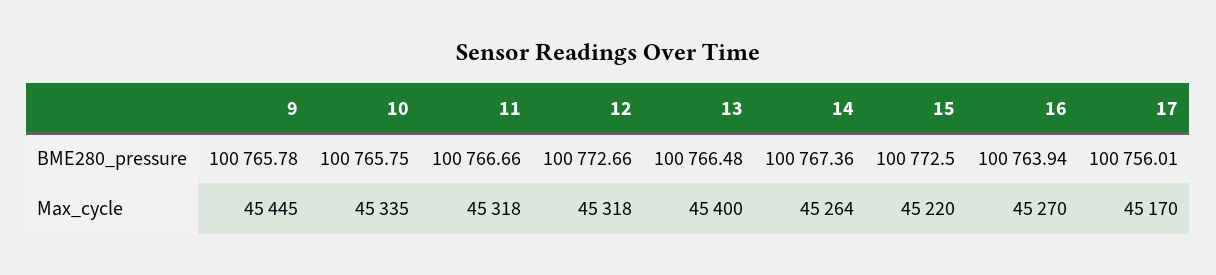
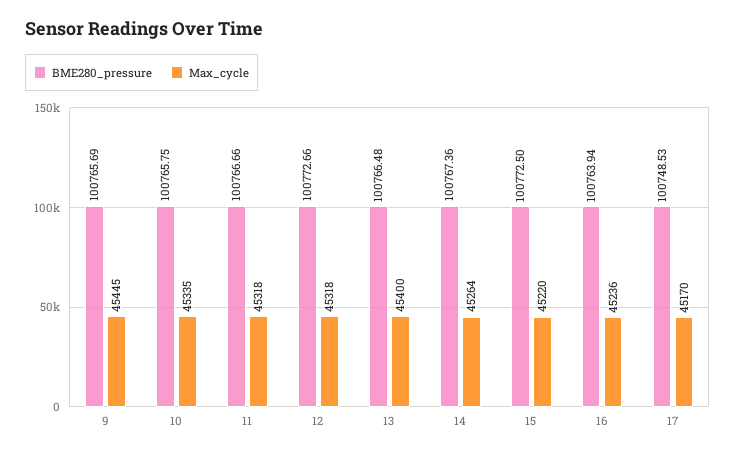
BME280_pressure, 9: 100765.78 -> 100765.69
BME280_pressure, 17: 100756.01 -> 100748.53
Max_cycle, 16: 45270 -> 45236

